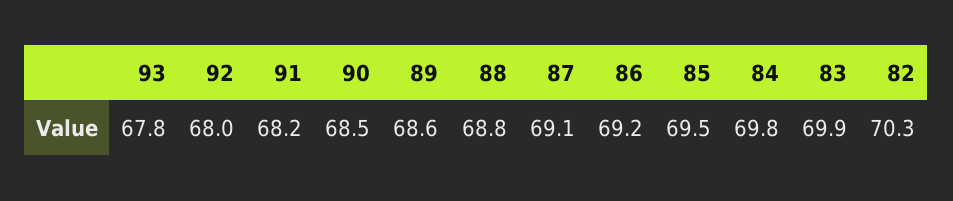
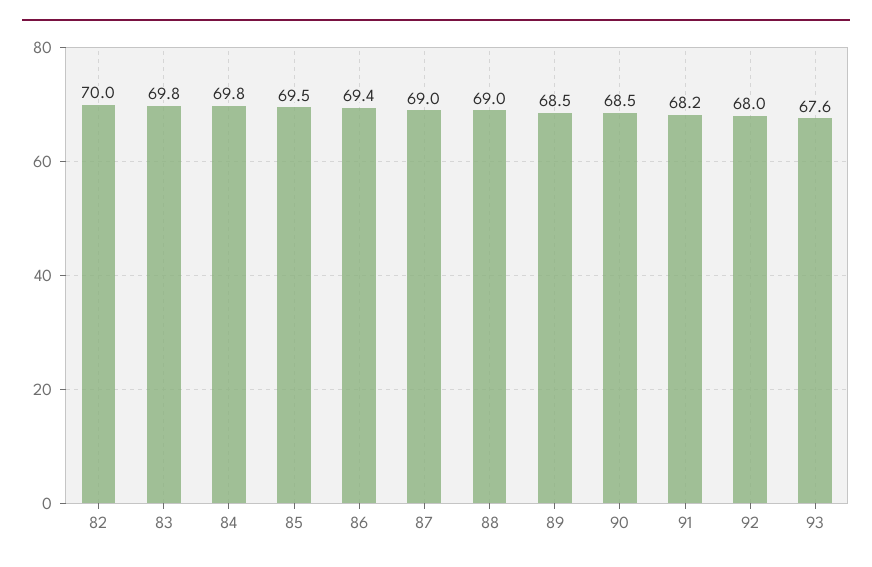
93: 67.8 -> 67.6
89: 68.6 -> 68.5
88: 68.8 -> 69
87: 69.1 -> 69
86: 69.2 -> 69.4
83: 69.9 -> 69.8
82: 70.3 -> 70

